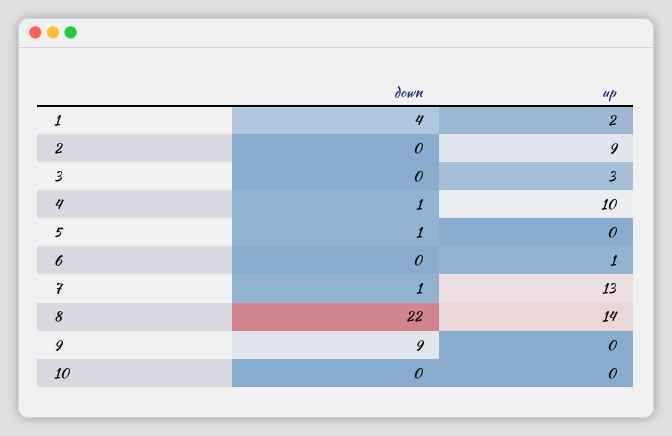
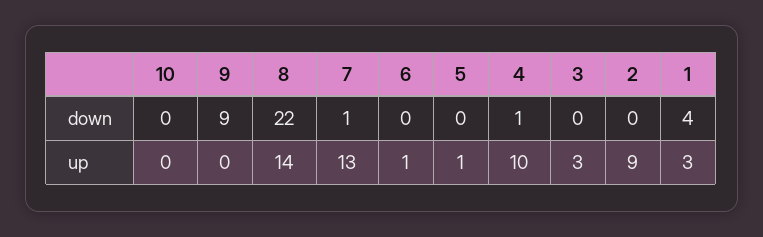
up, 1: 2 -> 3
down, 5: 1 -> 0
up, 5: 0 -> 1

